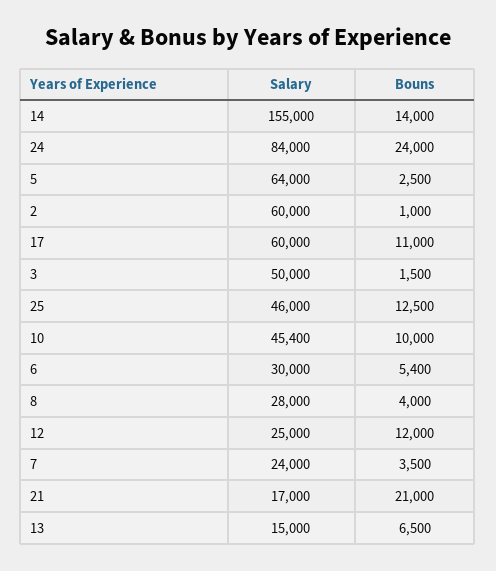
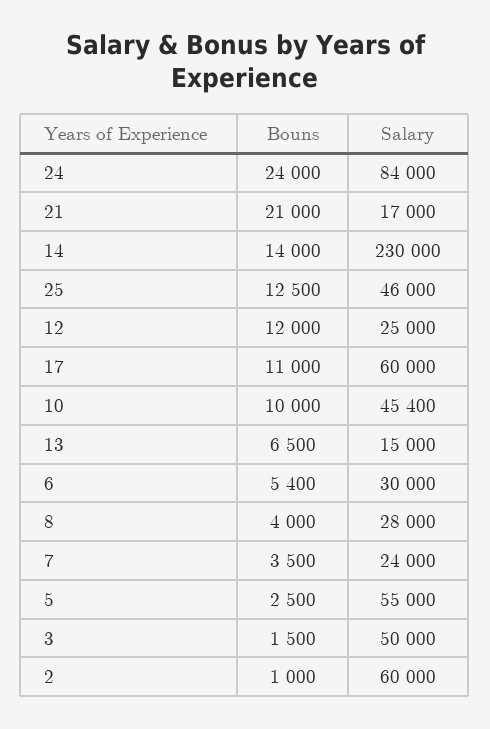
Salary, 14: 155000 -> 230000
Salary, 5: 64000 -> 55000

